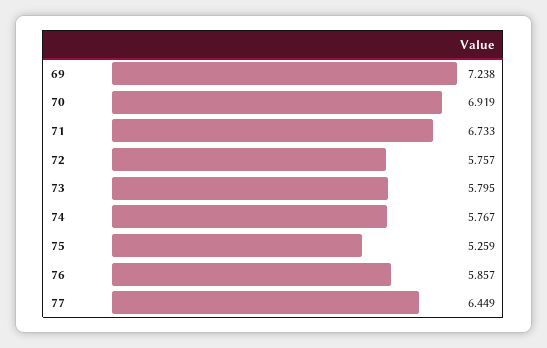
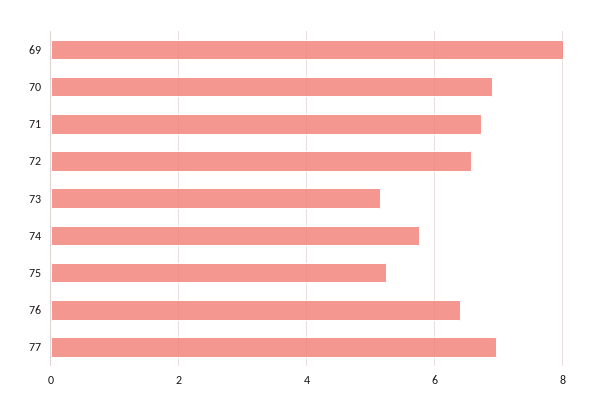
69: 7.238 -> 8
72: 5.757 -> 6.6
73: 5.795 -> 5.2
76: 5.857 -> 6.4
77: 6.449 -> 7

